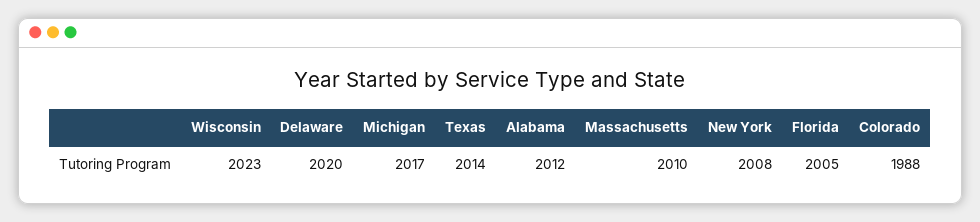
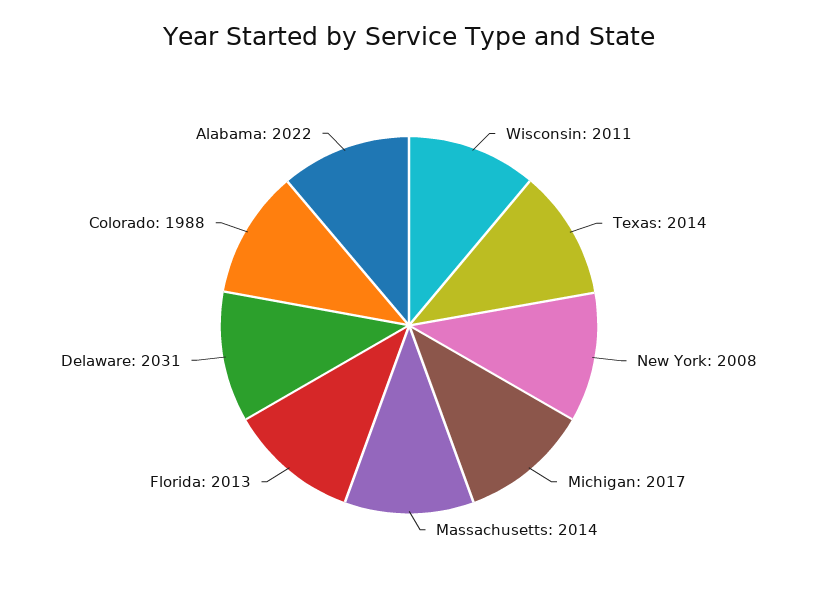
Wisconsin: 2023 -> 2011
Delaware: 2020 -> 2031
Alabama: 2012 -> 2022
Massachusetts: 2010 -> 2014
Florida: 2005 -> 2013

